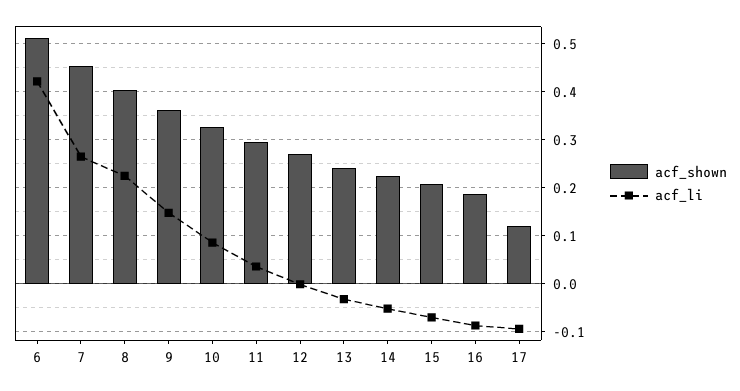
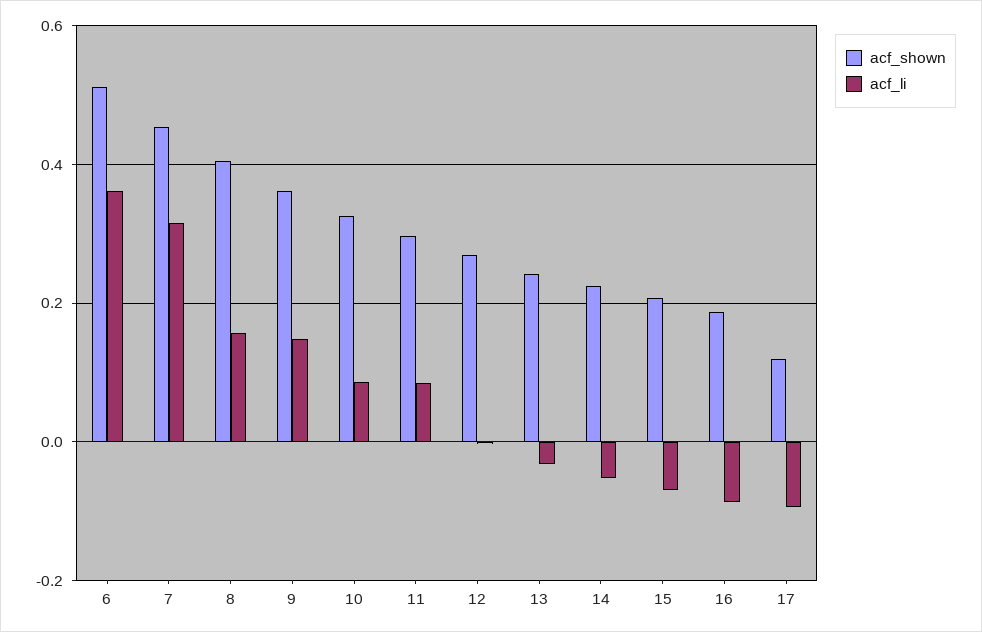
acf_li, 6: 0.42 -> 0.36
acf_li, 7: 0.26 -> 0.32
acf_li, 8: 0.22 -> 0.16
acf_li, 11: 0.04 -> 0.08

